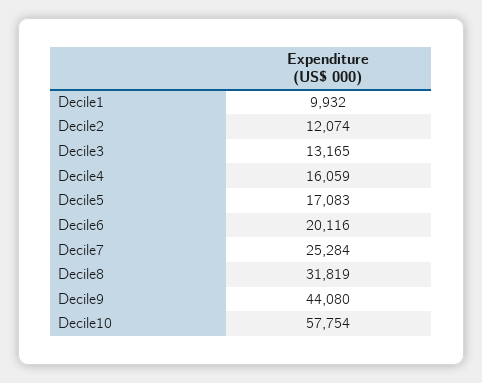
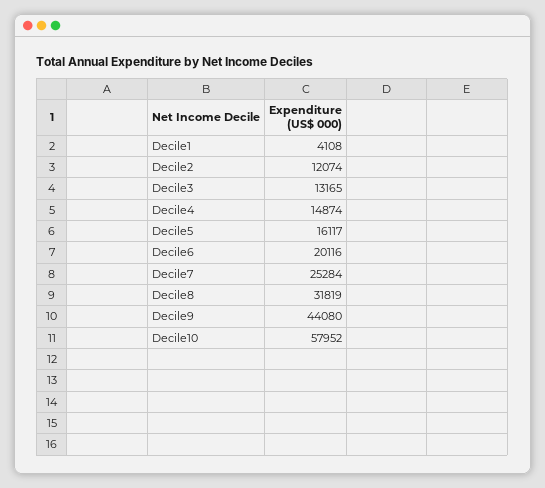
Decile1: 9932 -> 4108
Decile4: 16059 -> 14874
Decile5: 17083 -> 16117
Decile10: 57754 -> 57952

